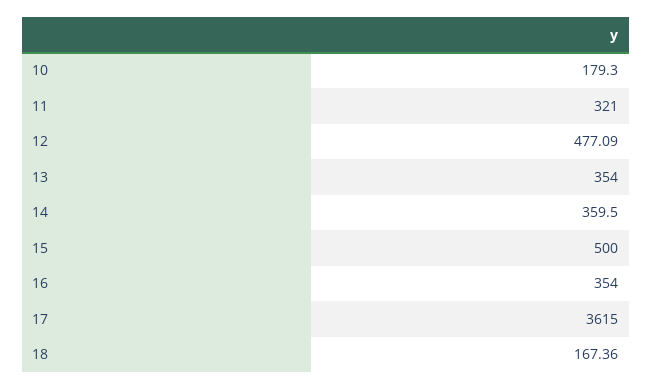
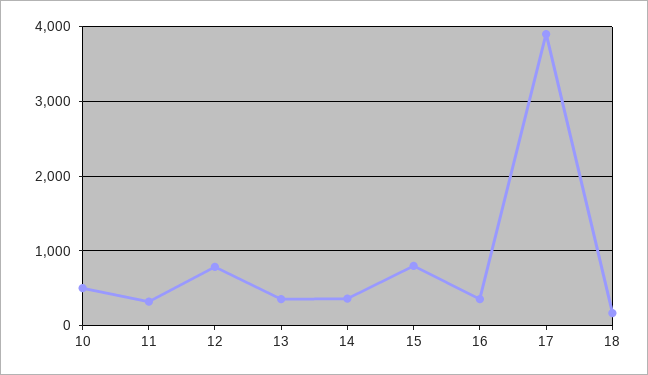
10: 179.3 -> 500
12: 477.09 -> 800
15: 500 -> 800
17: 3615 -> 3900

